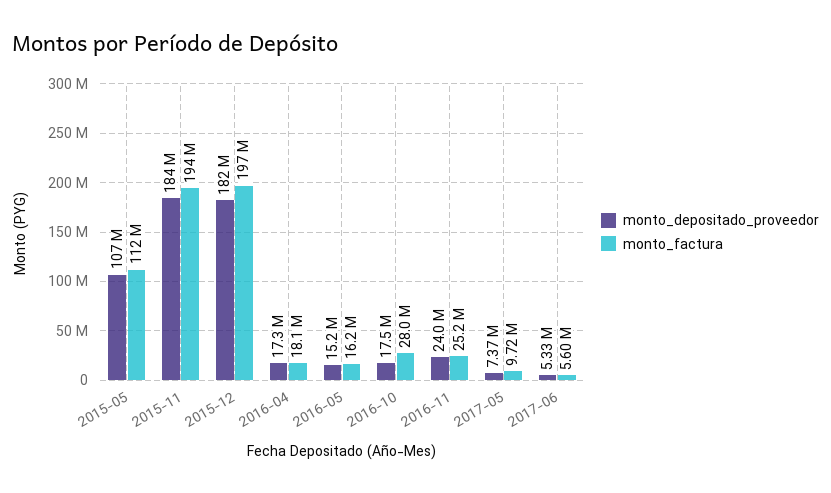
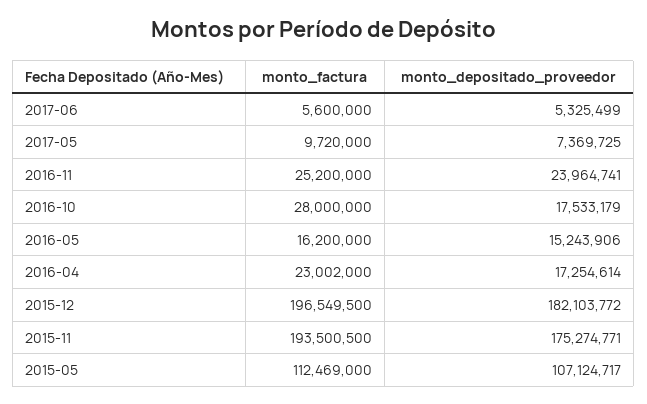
monto_depositado_proveedor, 2015-11: 184000000 -> 175274771
monto_factura, 2016-04: 18100000 -> 23002000

